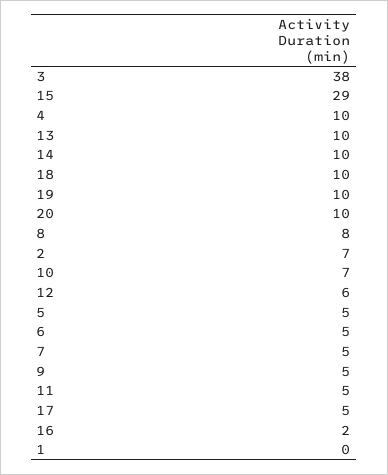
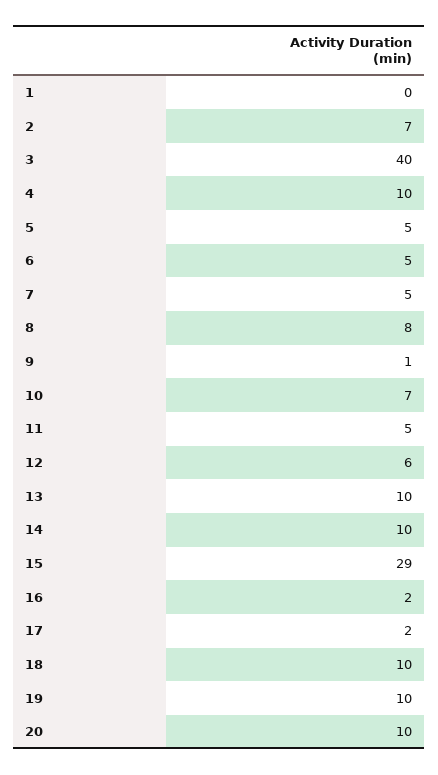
3: 38 -> 40
9: 5 -> 1
17: 5 -> 2

